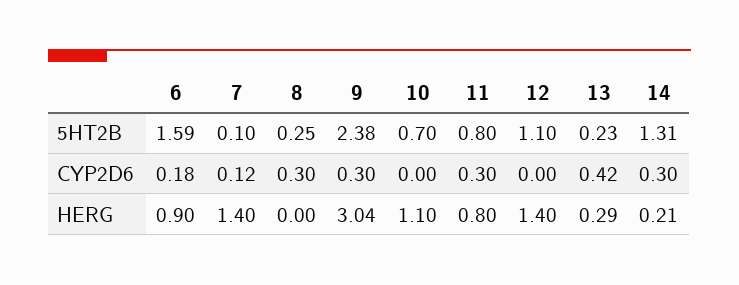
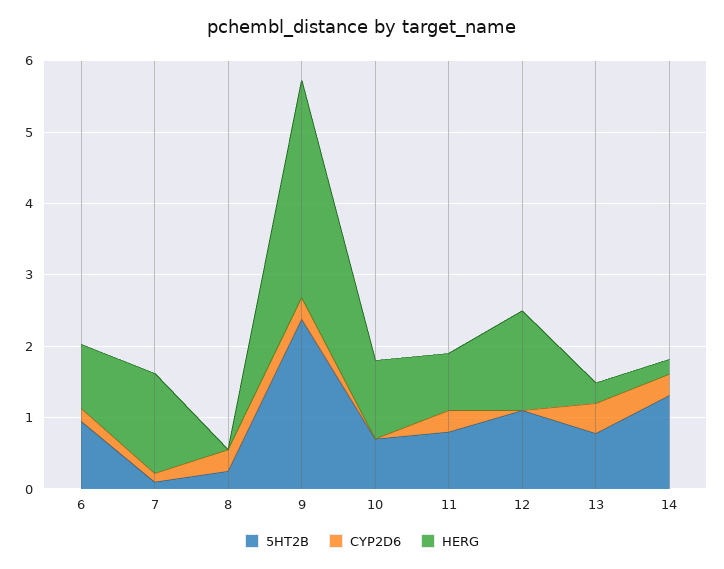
5HT2B, 6: 1.59 -> 1
5HT2B, 13: 0.23 -> 0.8

